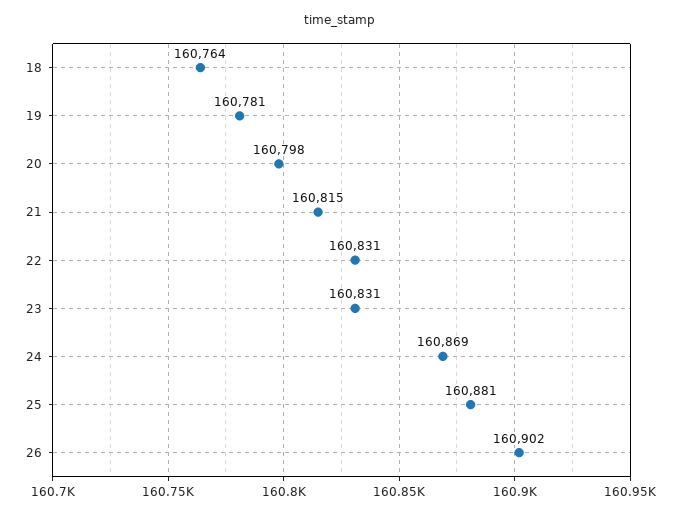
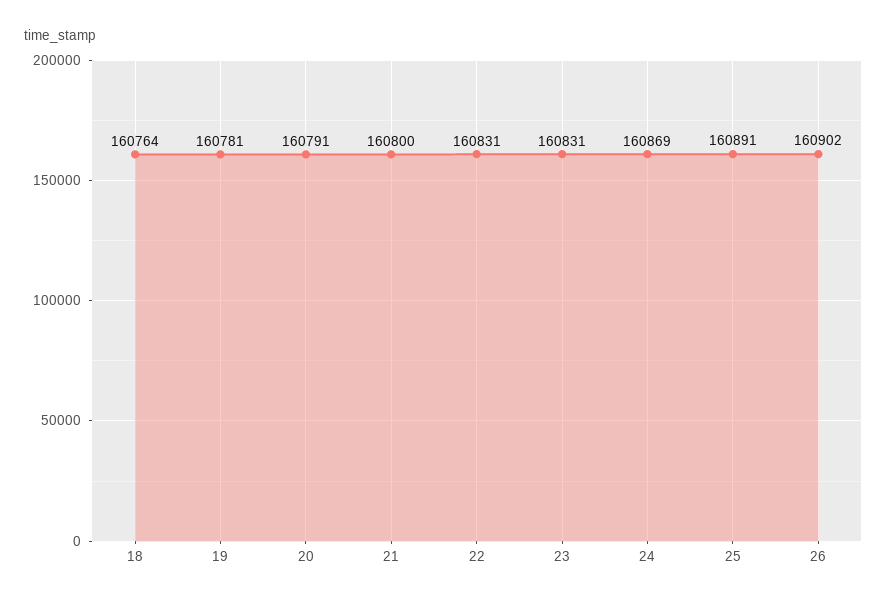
20: 160798 -> 160791
21: 160815 -> 160800
25: 160881 -> 160891

